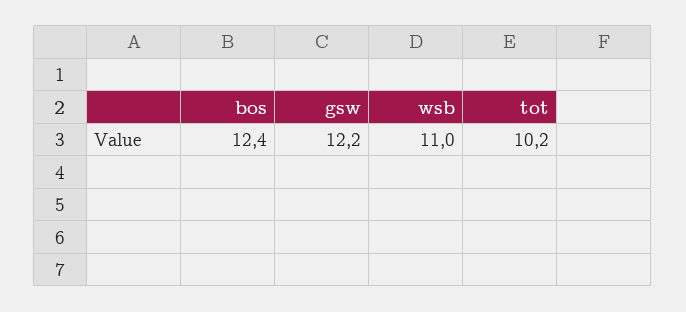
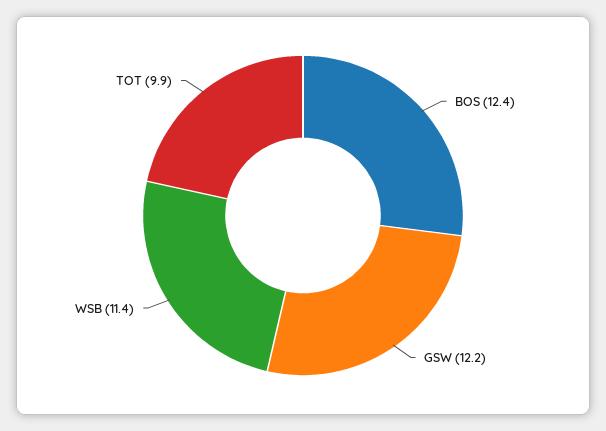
wsb: 11 -> 11.4
tot: 10.2 -> 9.9

